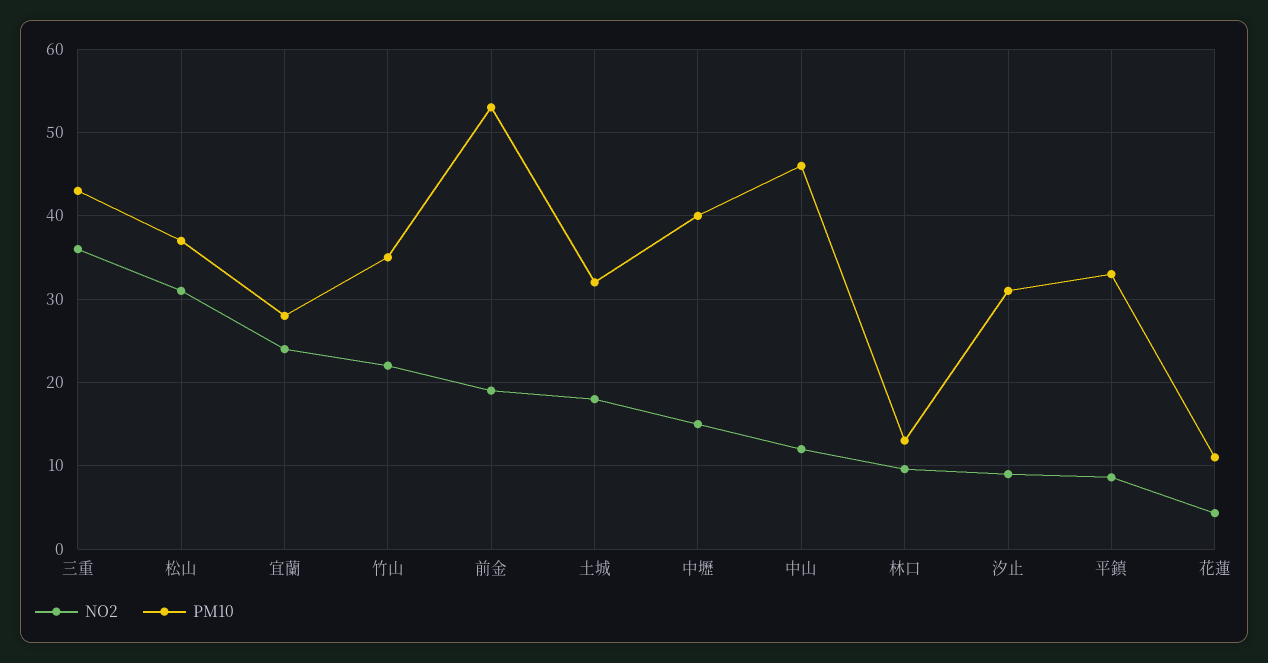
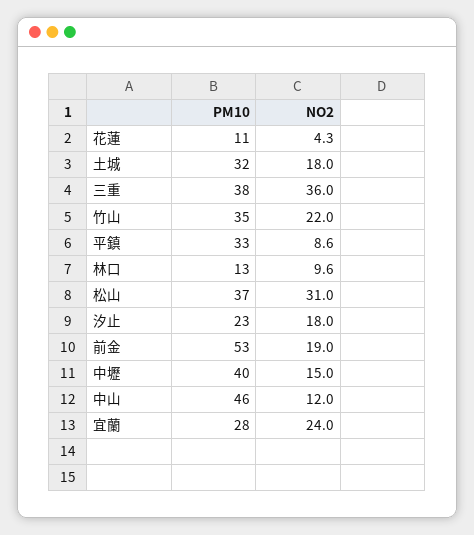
PM10, 三重: 43 -> 38
NO2, 汐止: 9 -> 18
PM10, 汐止: 31 -> 23

